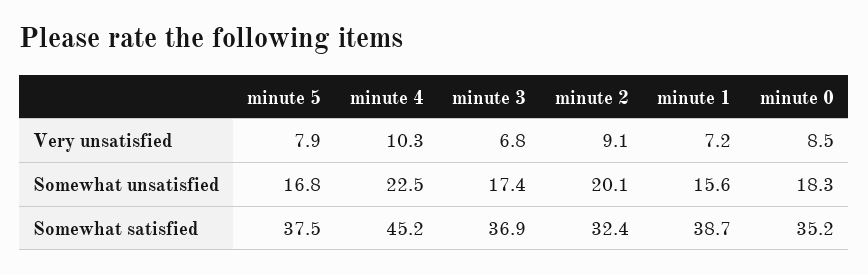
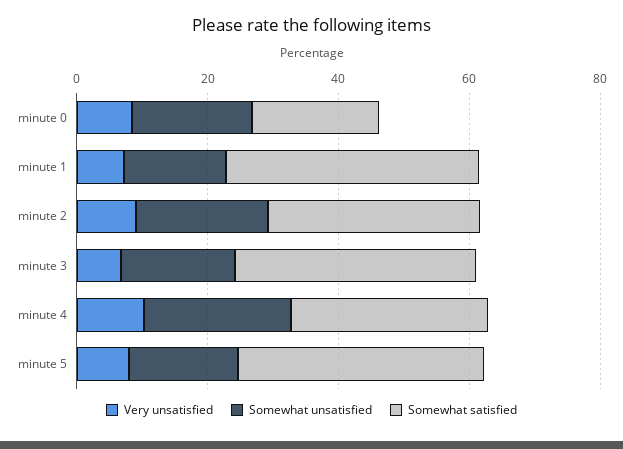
Somewhat satisfied, minute 4: 45.2 -> 30
Somewhat satisfied, minute 0: 35.2 -> 20

